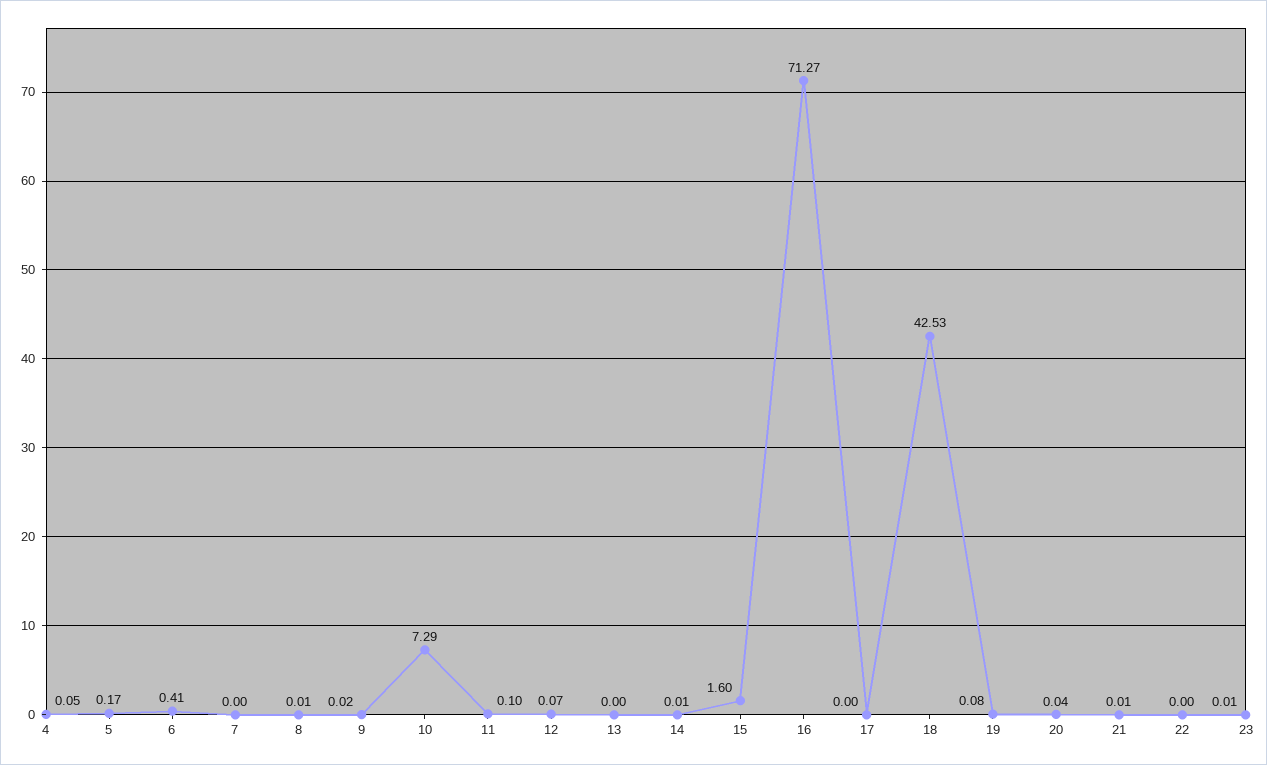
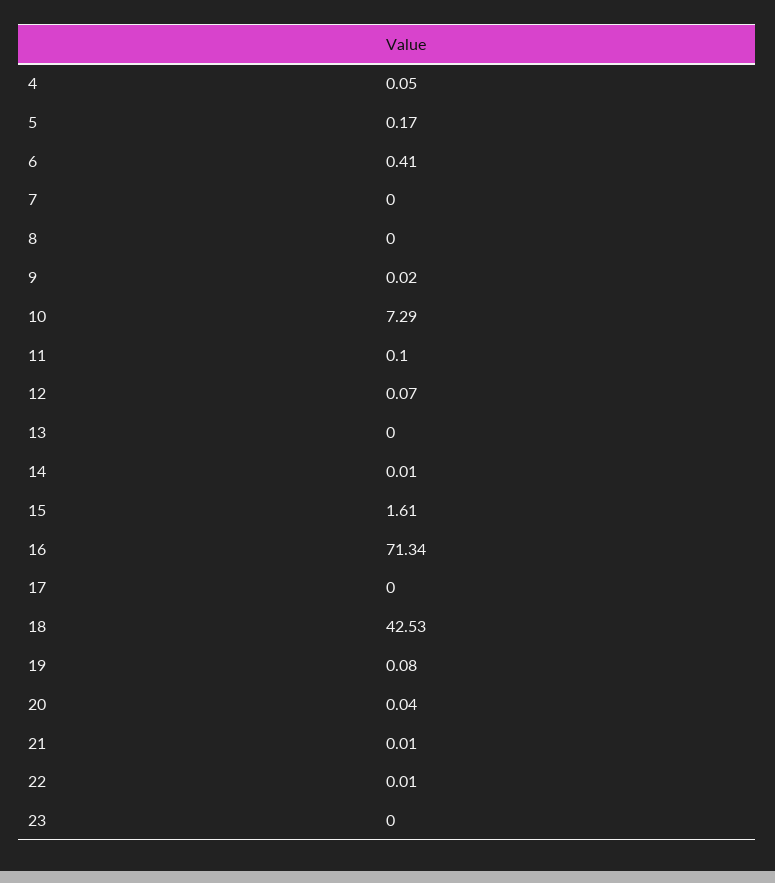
8: 0.01 -> 0
15: 1.6 -> 1.61
16: 71.27 -> 71.34
22: 0 -> 0.01
23: 0.01 -> 0

